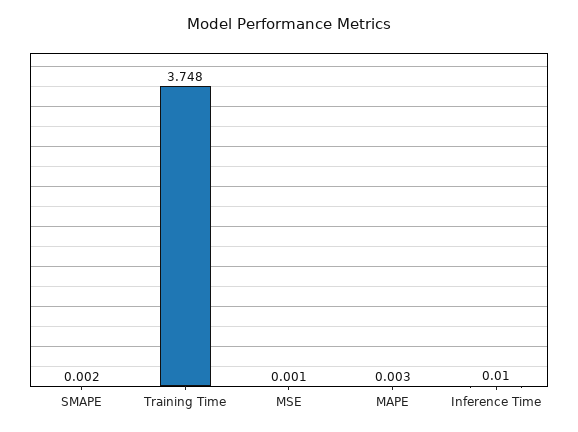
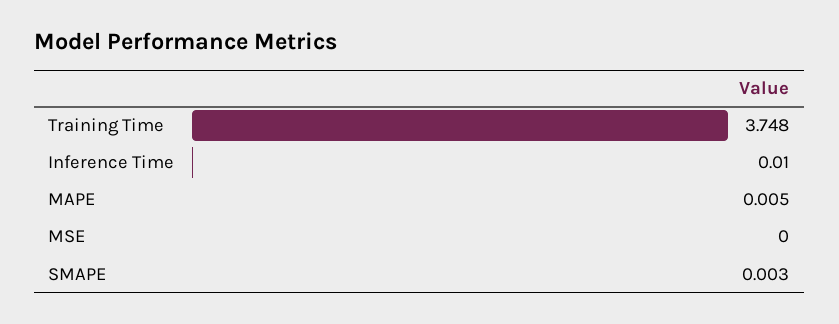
SMAPE: 0.002 -> 0.003
MSE: 0.001 -> 0
MAPE: 0.003 -> 0.005

